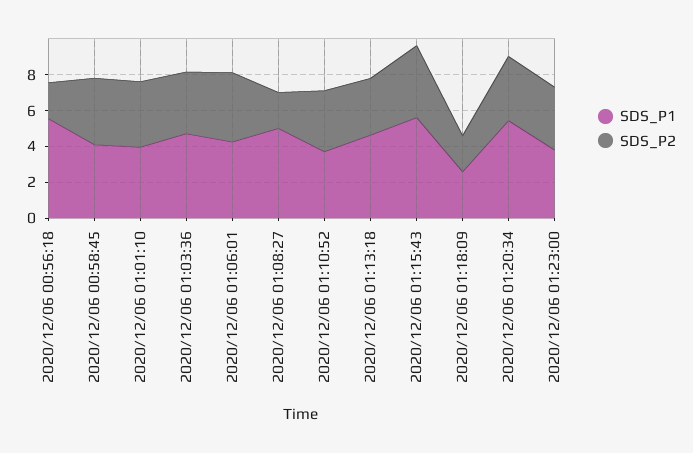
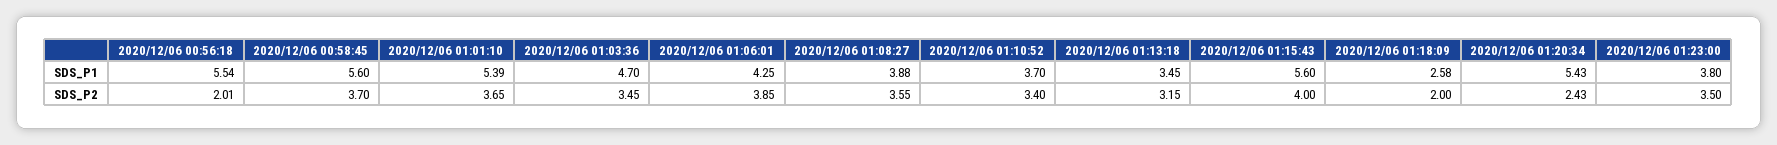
SDS_P1, 2020/12/06 00:58:45: 4 -> 5.6
SDS_P1, 2020/12/06 01:01:10: 4 -> 5.39
SDS_P1, 2020/12/06 01:08:27: 5 -> 3.88
SDS_P2, 2020/12/06 01:08:27: 2 -> 3.55
SDS_P1, 2020/12/06 01:13:18: 4.5 -> 3.45
SDS_P2, 2020/12/06 01:20:34: 3.5 -> 2.43

